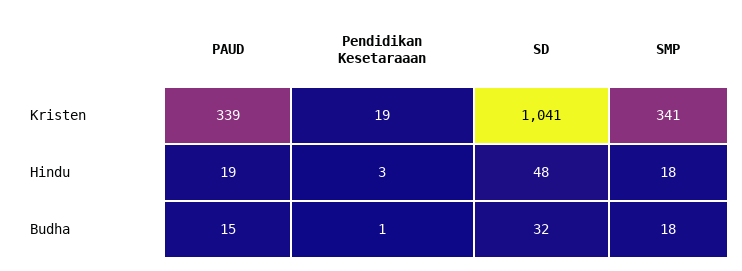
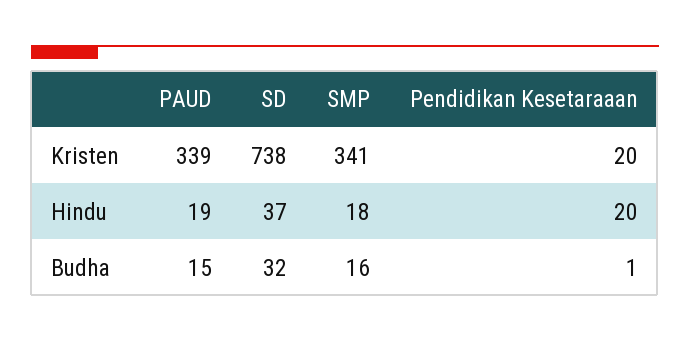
Pendidikan Kesetaraaan, Kristen: 19 -> 20
SD, Kristen: 1041 -> 738
Pendidikan Kesetaraaan, Hindu: 3 -> 20
SD, Hindu: 48 -> 37
SMP, Budha: 18 -> 16

